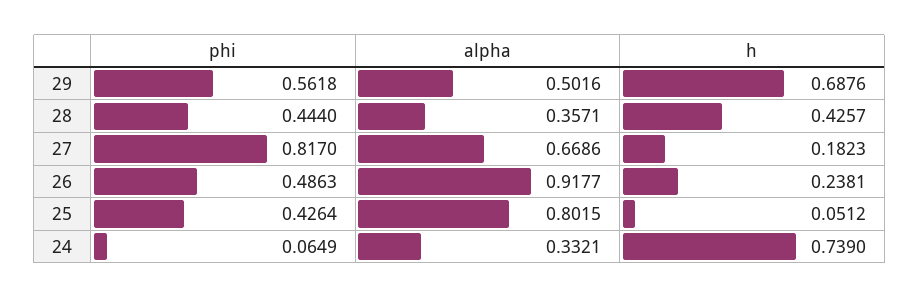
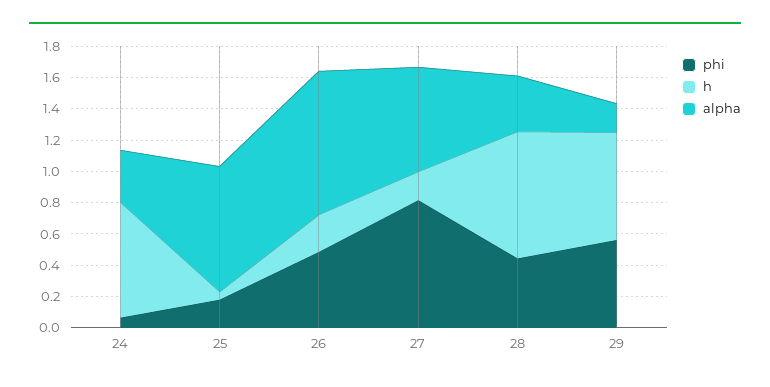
alpha, 29: 0.5016 -> 0.2
h, 28: 0.4257 -> 0.8
phi, 25: 0.4264 -> 0.2

